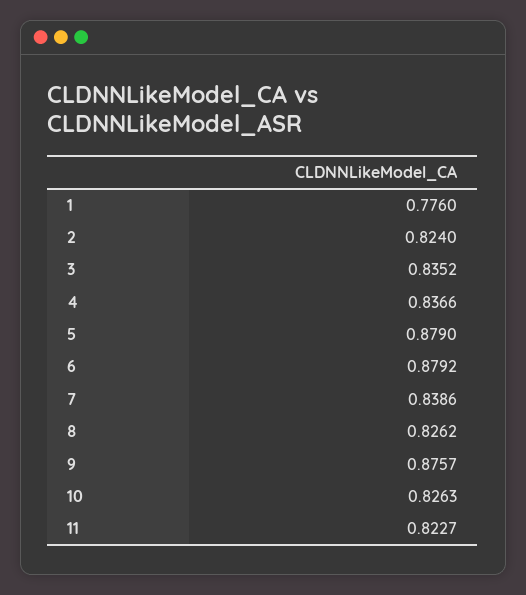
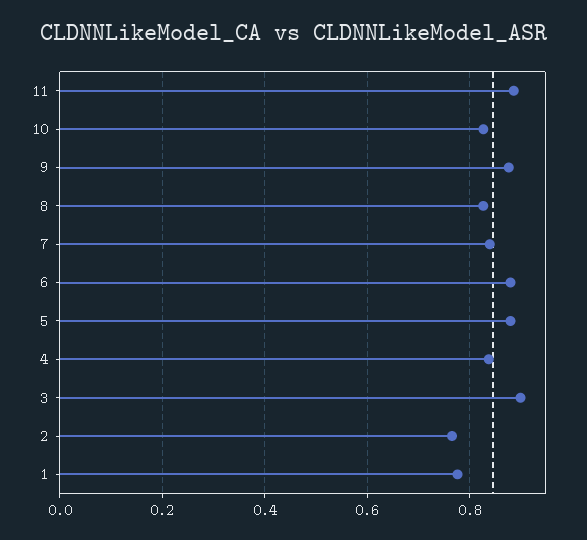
2: 0.824 -> 0.76
3: 0.8352 -> 0.9
11: 0.8227 -> 0.88

